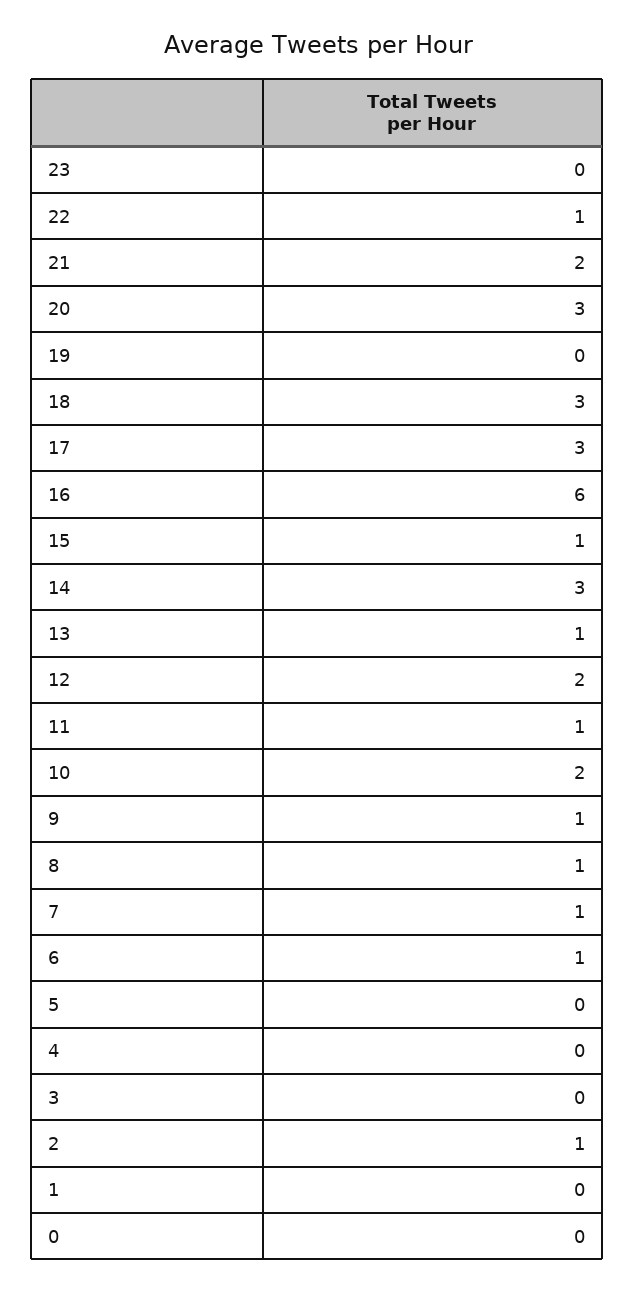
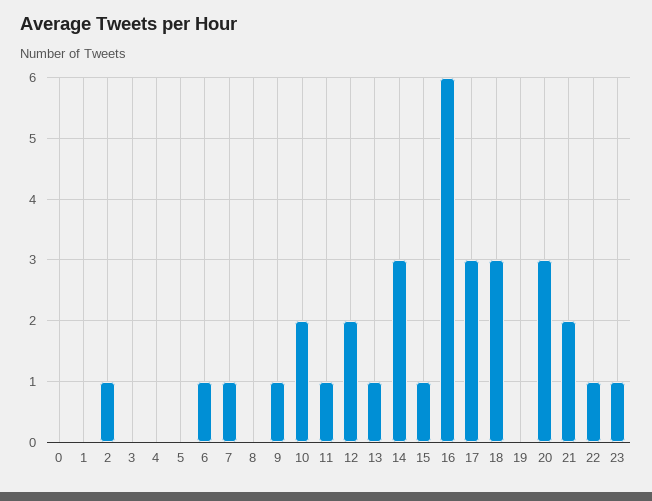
23: 0 -> 1
8: 1 -> 0

